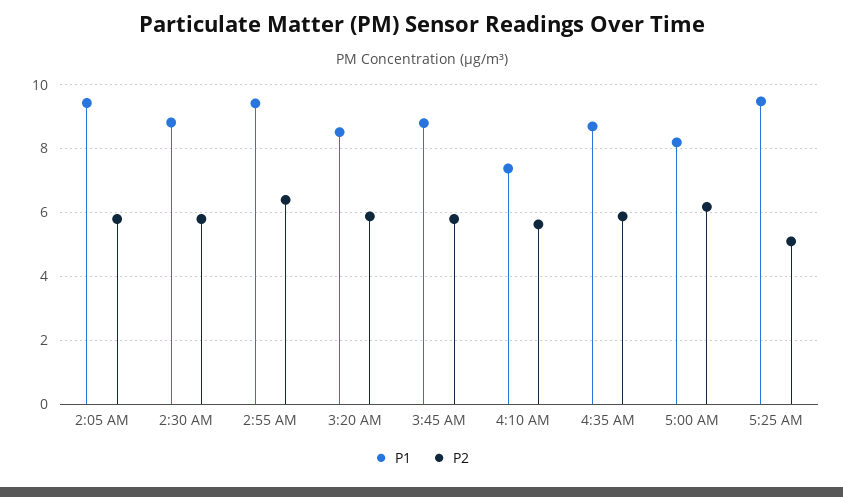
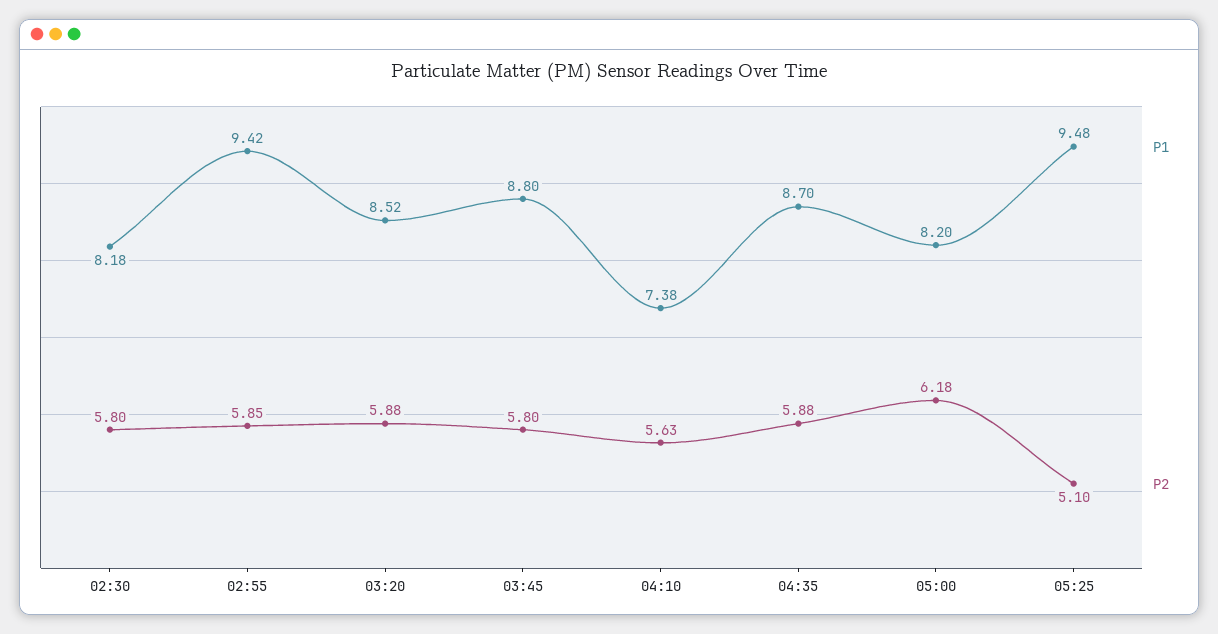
P1, 2:05 AM: 9.4 -> none
P2, 2:05 AM: 5.8 -> none
P1, 2:30 AM: 8.8 -> 8.18
P2, 2:55 AM: 6.4 -> 5.85

